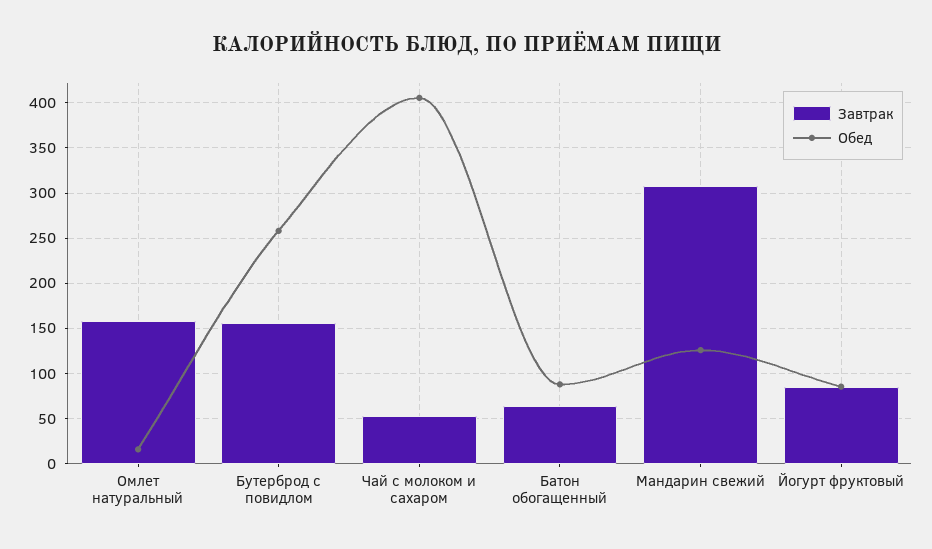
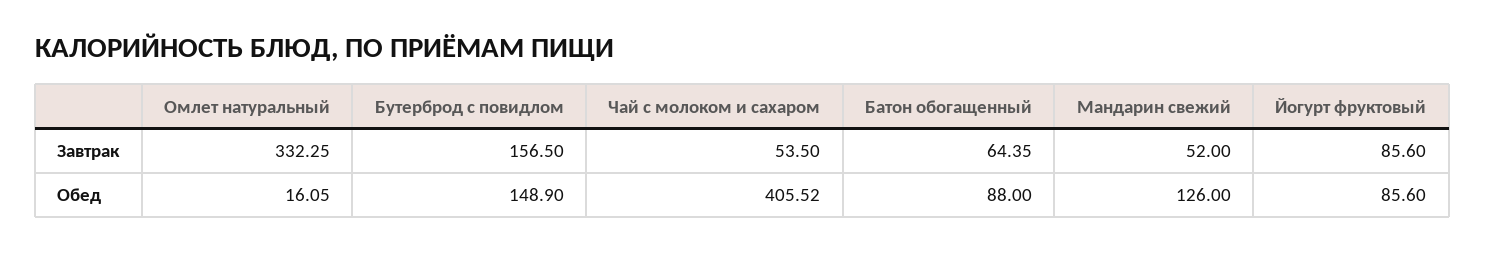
Завтрак, Омлет натуральный: 160 -> 332.25
Обед, Бутерброд с повидлом: 260 -> 148.9
Завтрак, Мандарин свежий: 310 -> 52

